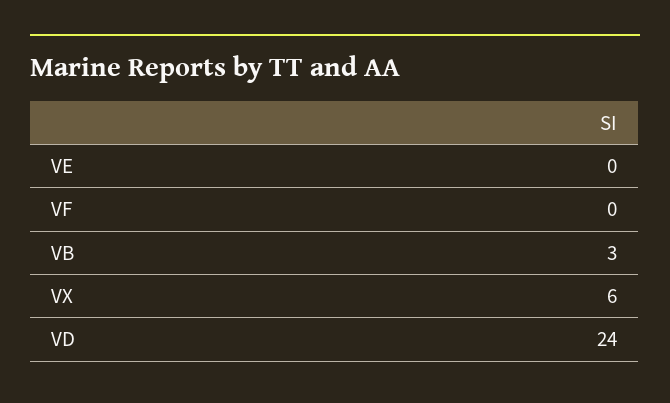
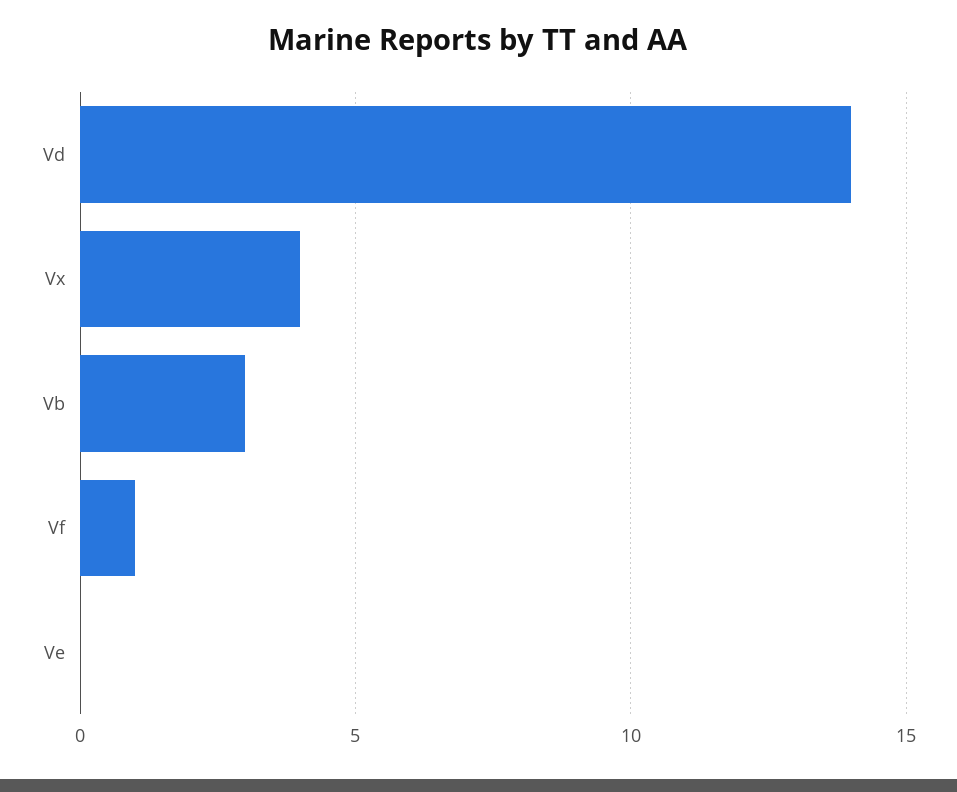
VF: 0 -> 1
VX: 6 -> 4
VD: 24 -> 14

